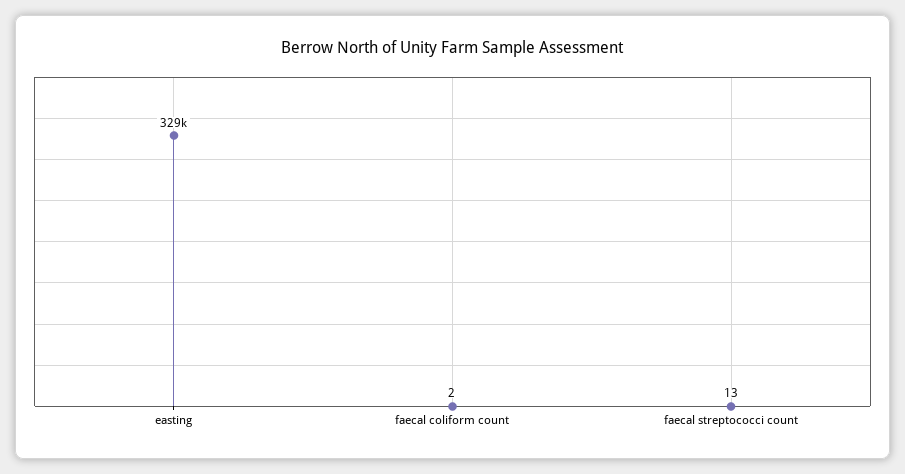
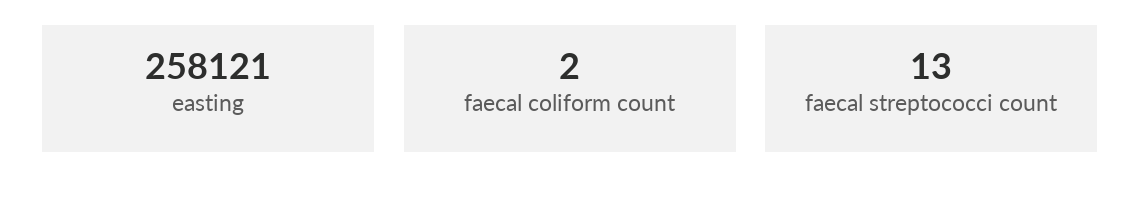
easting: 329000 -> 258121

